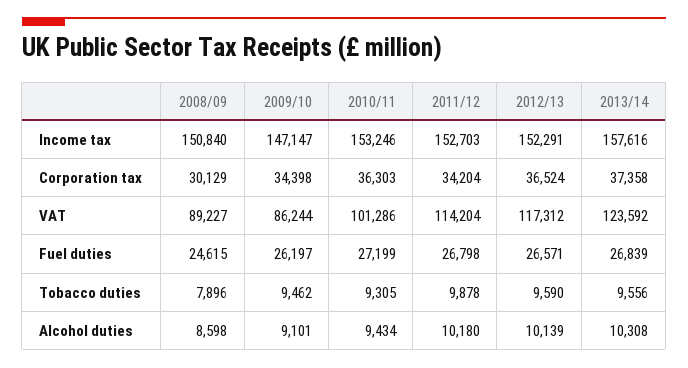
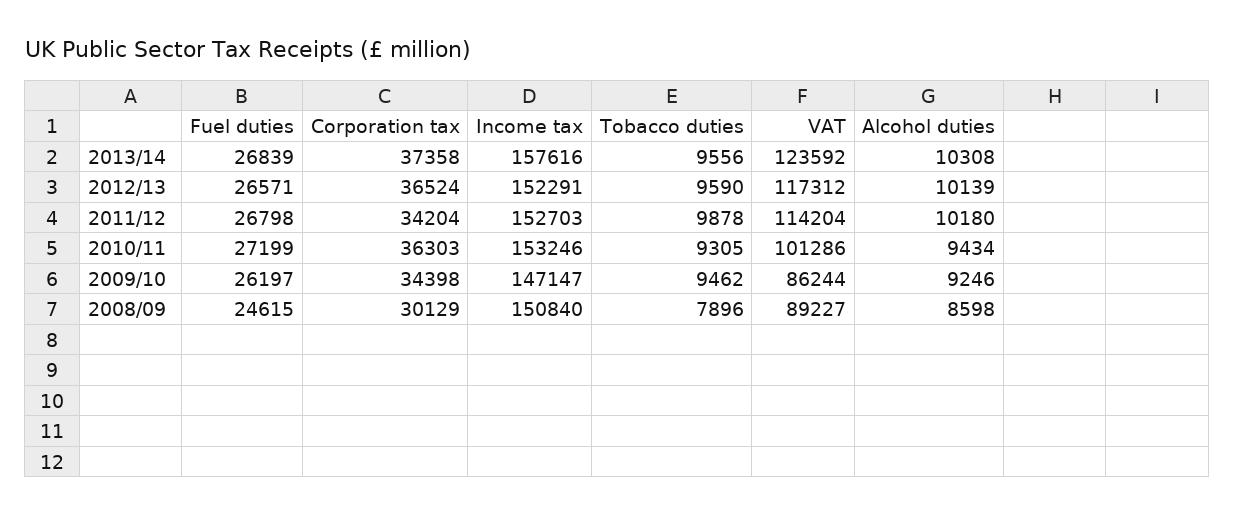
2009/10, Alcohol duties: 9101 -> 9246

